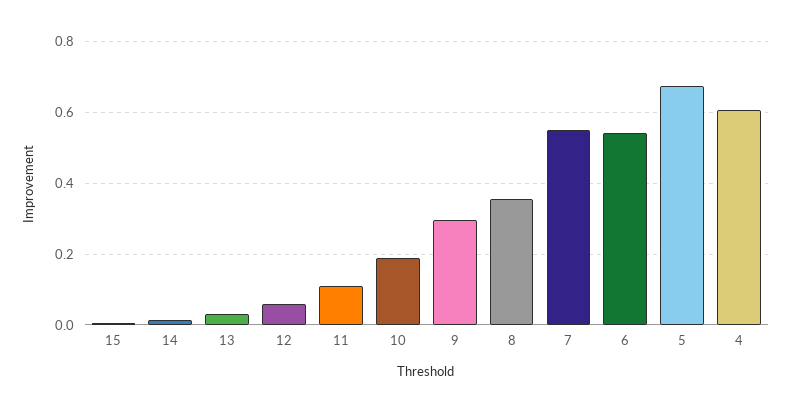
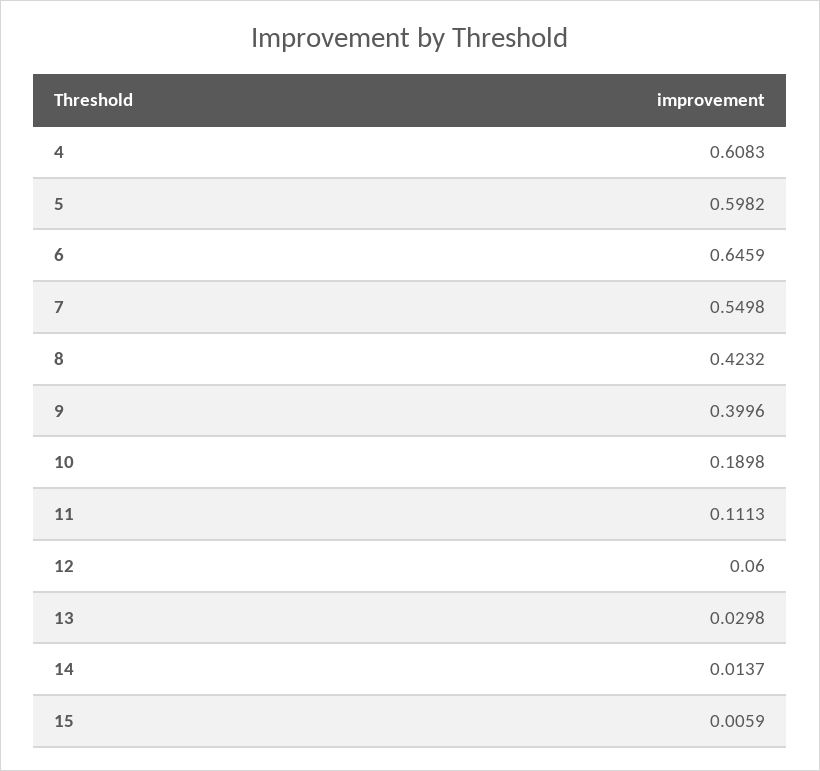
9: 0.3 -> 0.3996
8: 0.36 -> 0.4232
6: 0.54 -> 0.6459
5: 0.68 -> 0.5982

